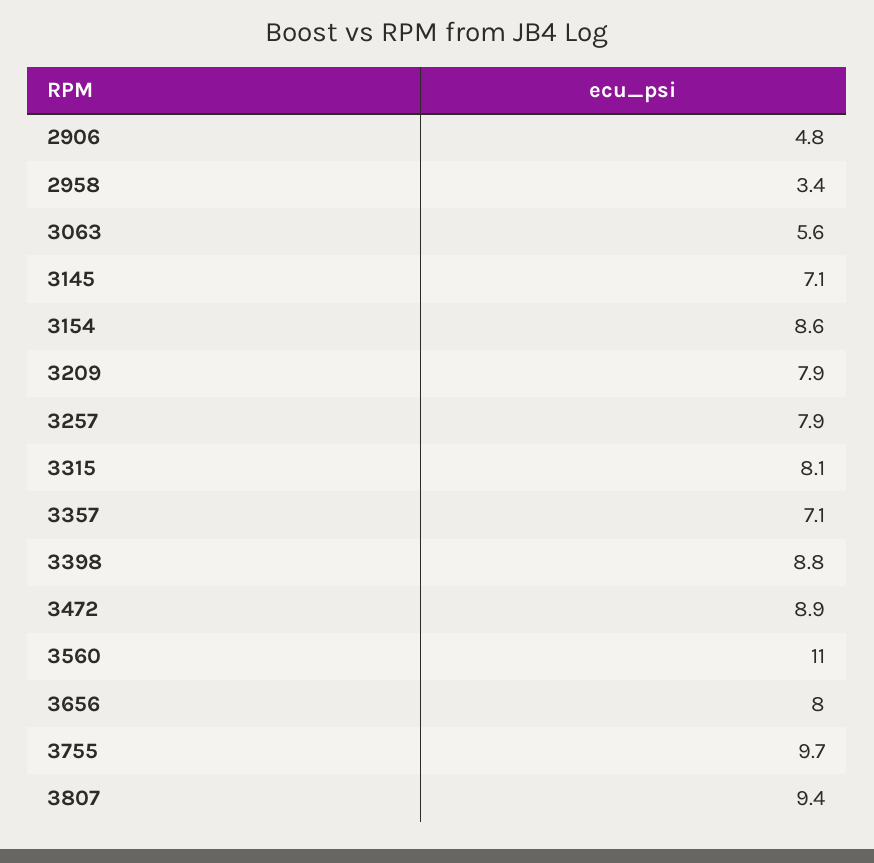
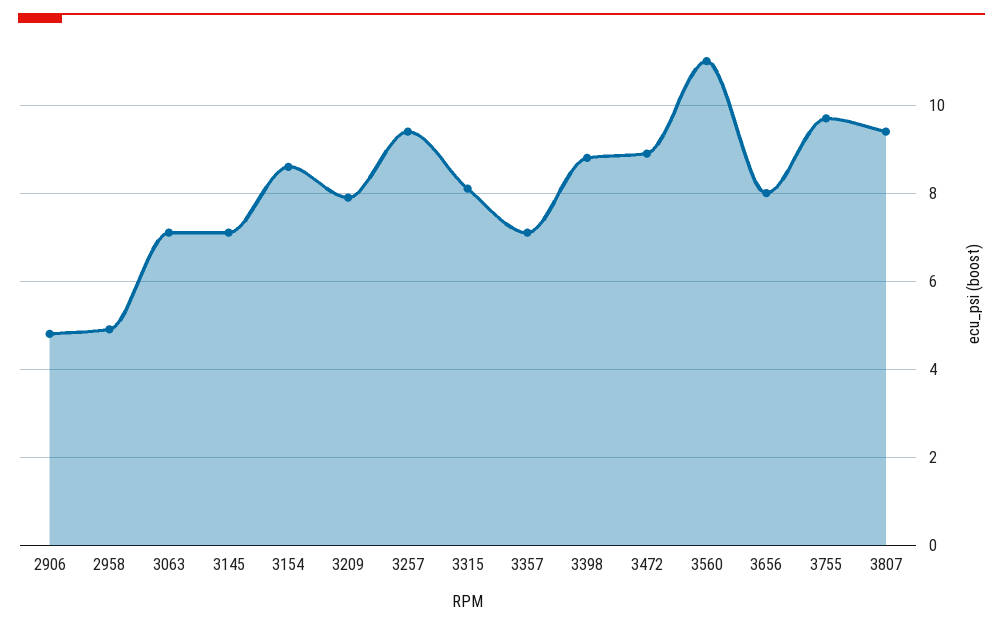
2958: 3.4 -> 5
3063: 5.6 -> 7
3257: 7.9 -> 9.5

